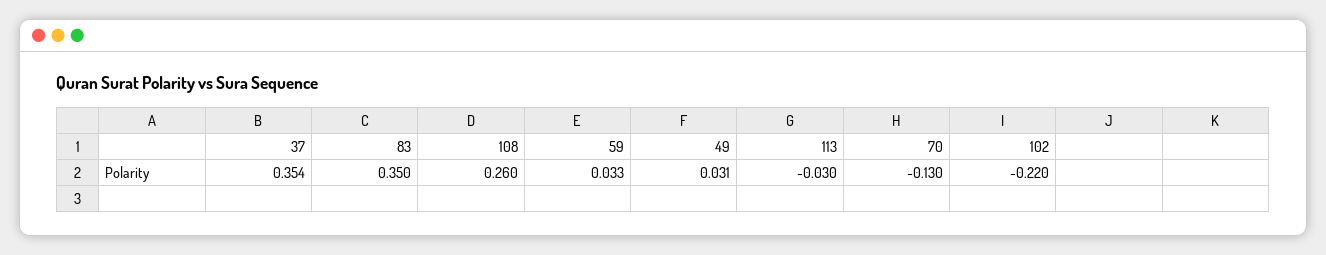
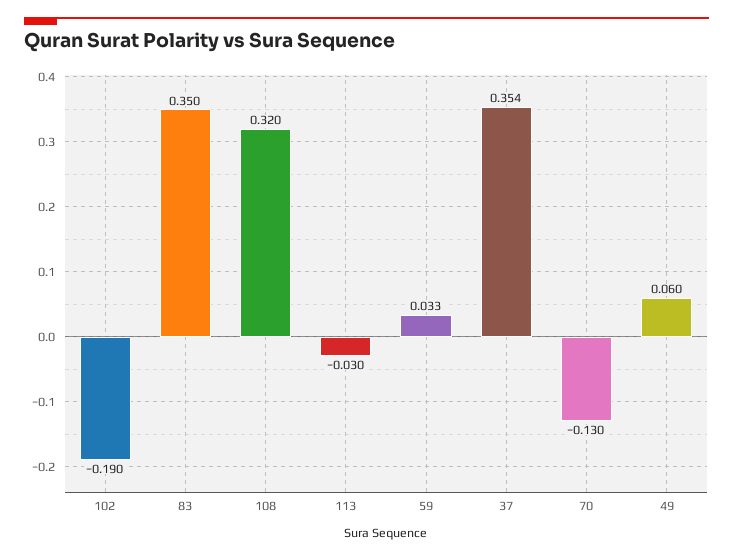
108: 0.26 -> 0.32
49: 0.031 -> 0.06
102: -0.22 -> -0.19

